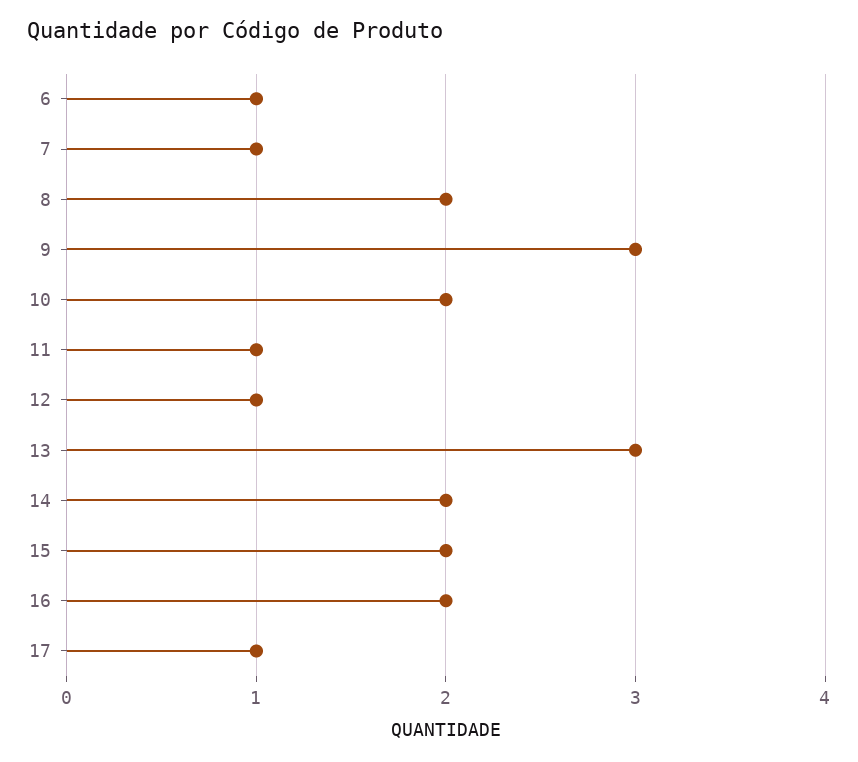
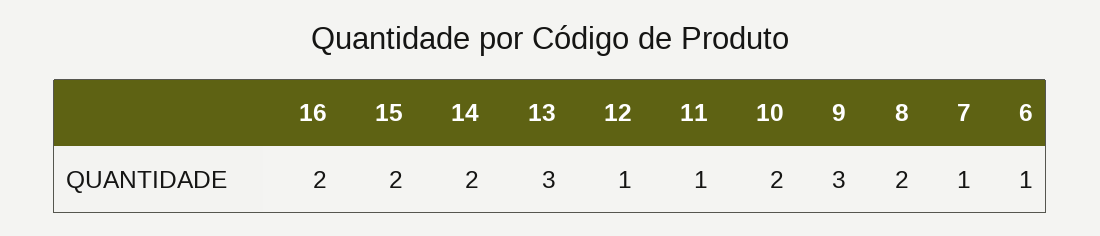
17: 1 -> none

